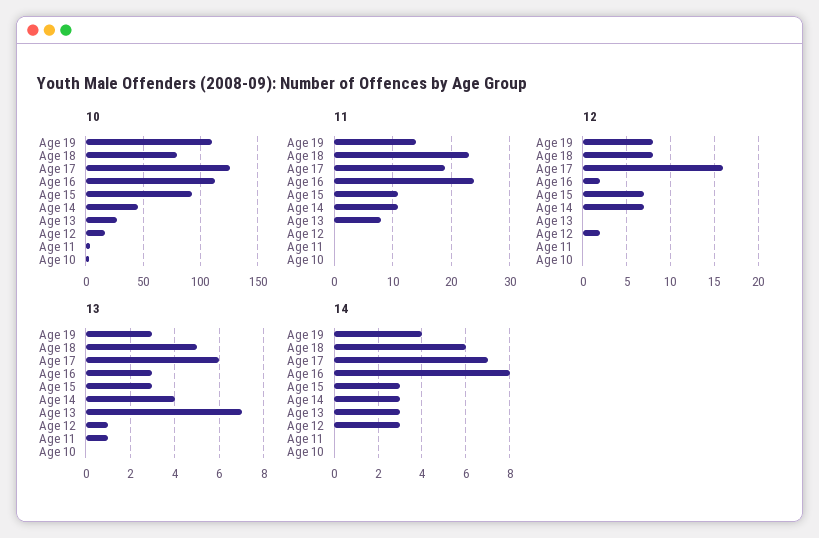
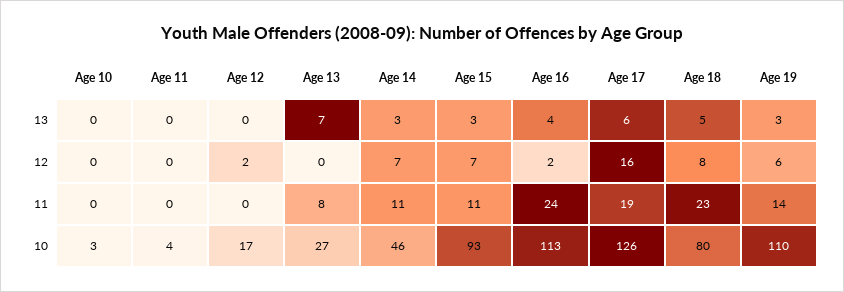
12, Age 19: 8 -> 6
13, Age 16: 3 -> 4
13, Age 14: 4 -> 3
13, Age 12: 1 -> 0
13, Age 11: 1 -> 0
14, Age 19: 4 -> none
14, Age 18: 6 -> none
14, Age 17: 7 -> none
14, Age 16: 8 -> none
14, Age 15: 3 -> none
14, Age 14: 3 -> none
14, Age 13: 3 -> none
14, Age 12: 3 -> none
14, Age 11: 0 -> none
14, Age 10: 0 -> none

